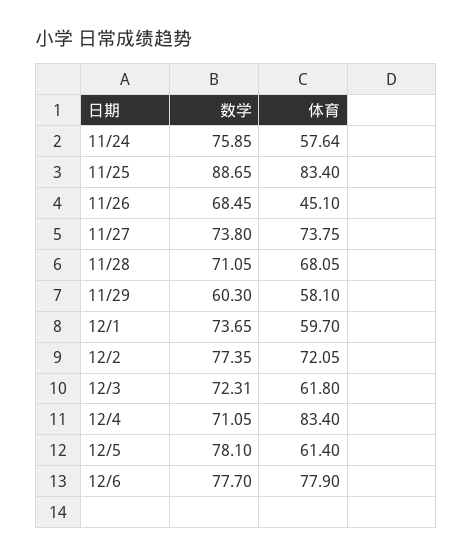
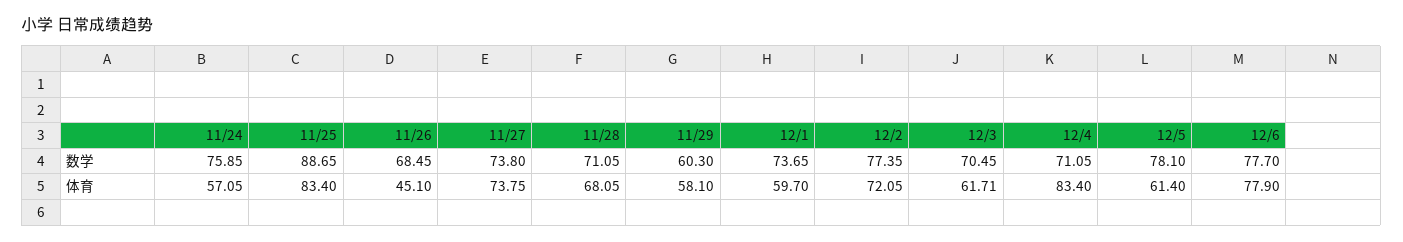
体育, 11/24: 57.64 -> 57.05
数学, 12/3: 72.31 -> 70.45
体育, 12/3: 61.8 -> 61.71

